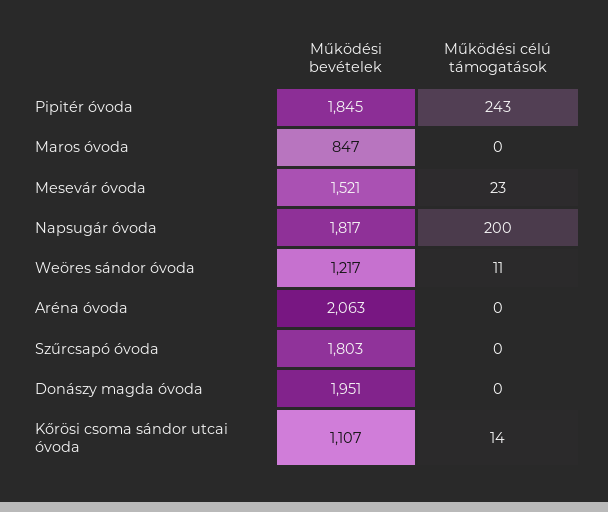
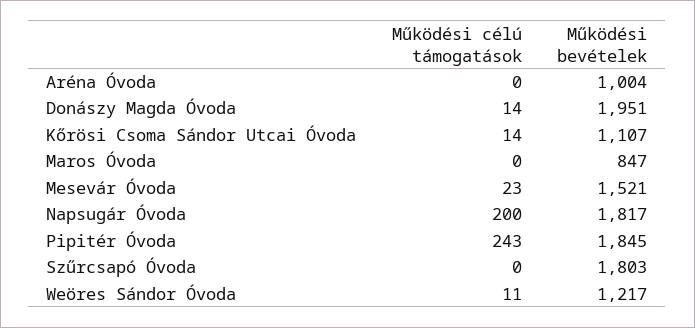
Működési bevételek, Aréna óvoda: 2063 -> 1004
Működési célú támogatások, Donászy magda óvoda: 0 -> 14

